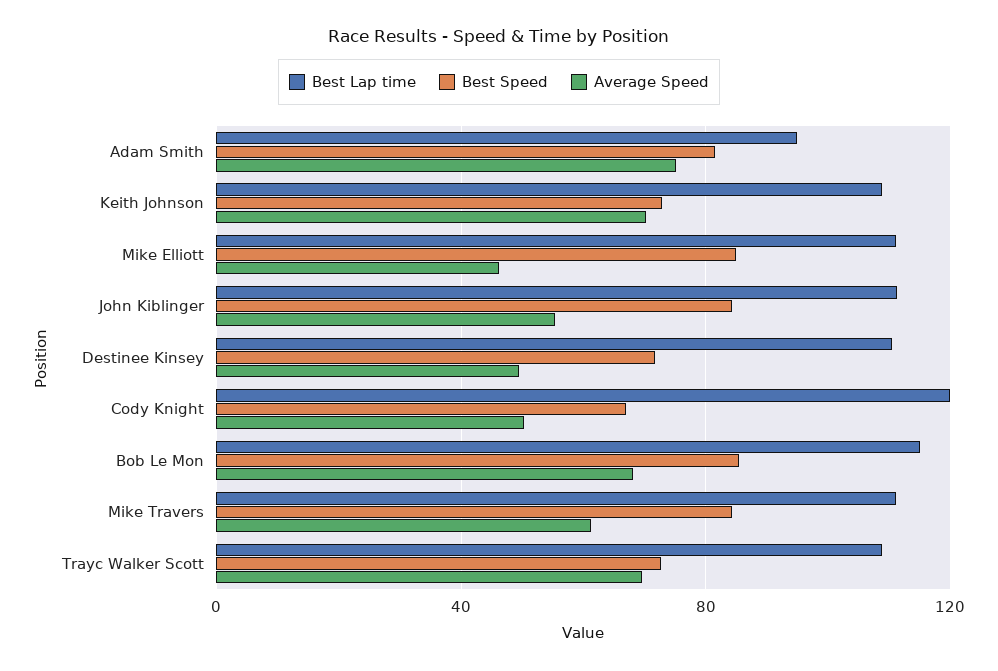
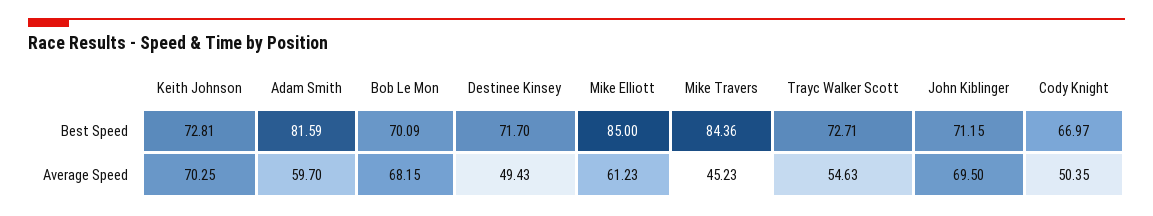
Best Lap time, Adam Smith: 95 -> none
Average Speed, Adam Smith: 75 -> 59.7
Best Lap time, Keith Johnson: 110 -> none
Best Lap time, Mike Elliott: 110 -> none
Average Speed, Mike Elliott: 45 -> 61.23
Best Lap time, John Kiblinger: 110 -> none
Best Speed, John Kiblinger: 85 -> 71.15
Average Speed, John Kiblinger: 55 -> 69.5
Best Lap time, Destinee Kinsey: 110 -> none
Best Lap time, Cody Knight: 120 -> none
Best Lap time, Bob Le Mon: 115 -> none
Best Speed, Bob Le Mon: 85 -> 70.09
Best Lap time, Mike Travers: 110 -> none
Average Speed, Mike Travers: 60 -> 45.23
Best Lap time, Trayc Walker Scott: 110 -> none
Average Speed, Trayc Walker Scott: 70 -> 54.63

